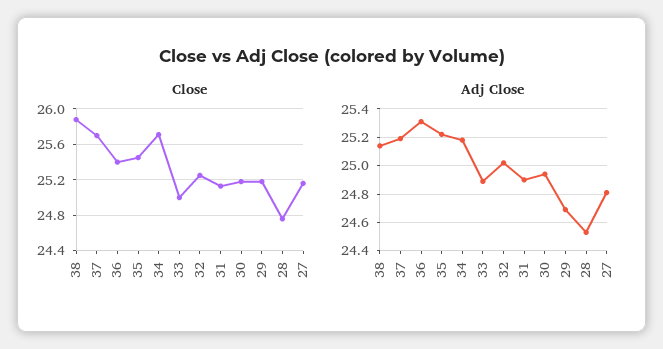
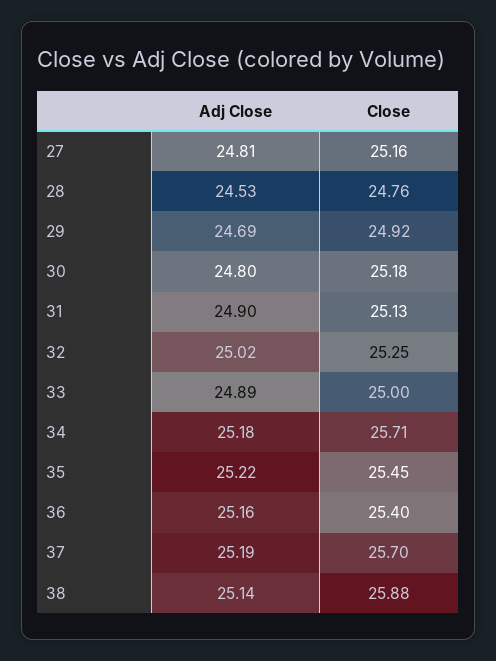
Close, 29: 25.2 -> 24.92
Adj Close, 36: 25.3 -> 25.16
Adj Close, 30: 24.95 -> 24.8

